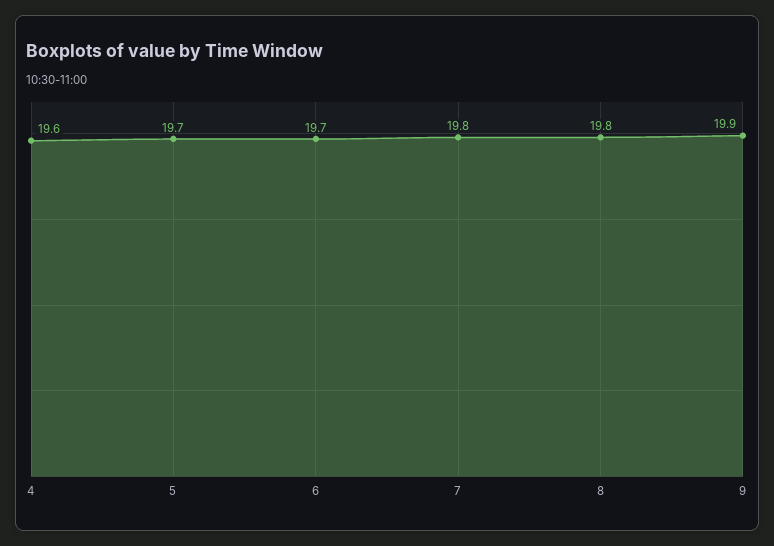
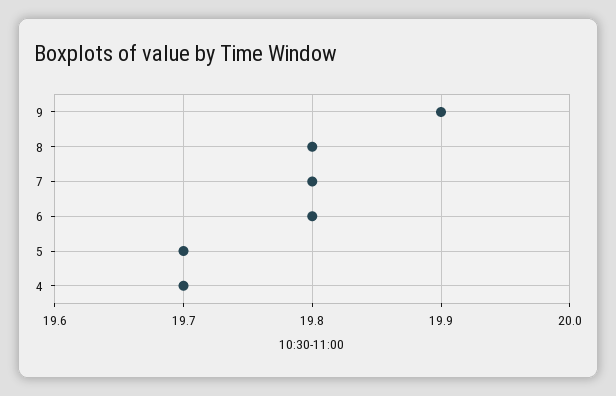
4: 19.6 -> 19.7
6: 19.7 -> 19.8

